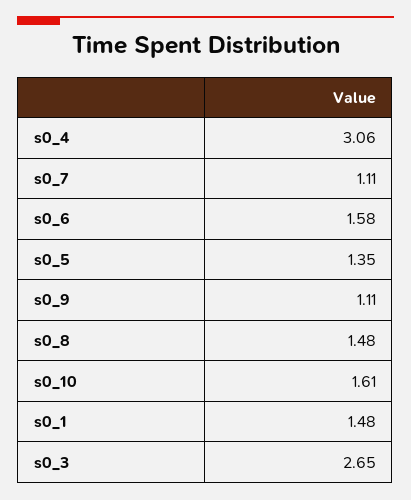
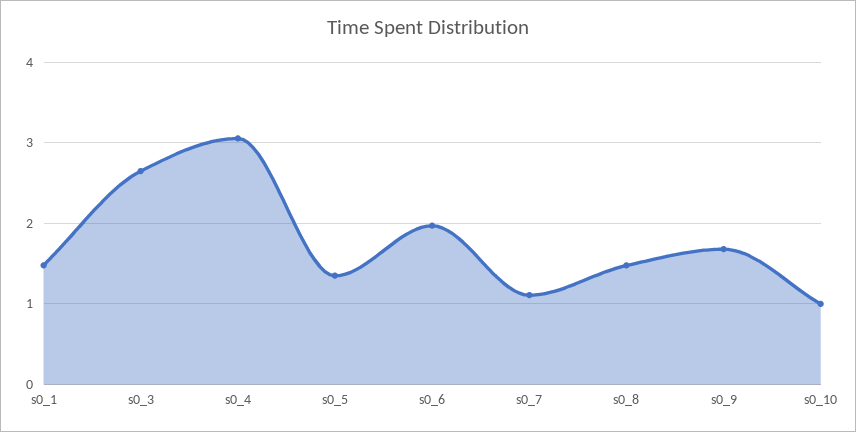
s0_6: 1.58 -> 2
s0_9: 1.11 -> 1.7
s0_10: 1.61 -> 1

